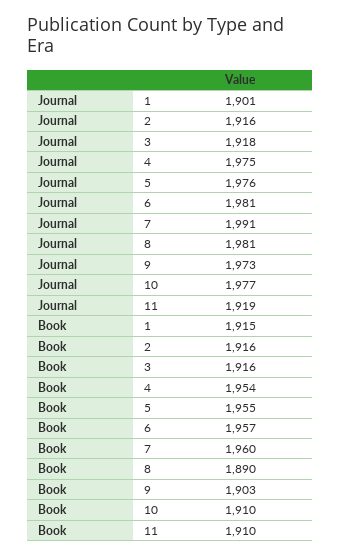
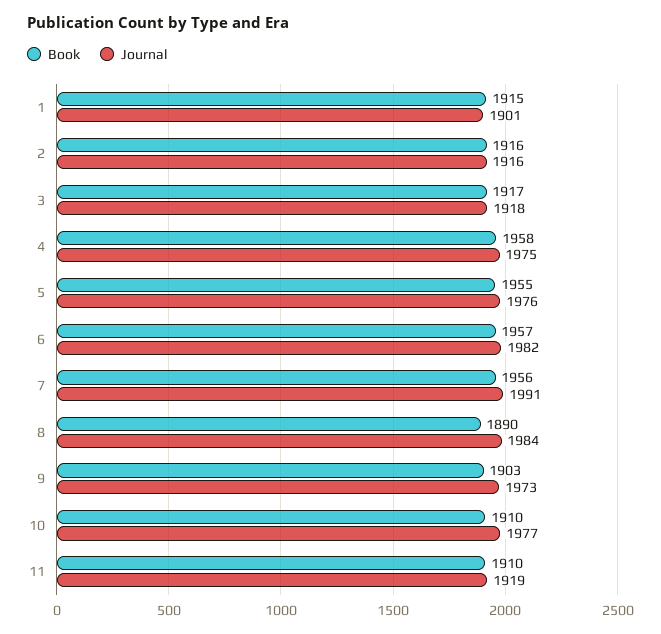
Journal, 6: 1981 -> 1982
Journal, 8: 1981 -> 1984
Book, 3: 1916 -> 1917
Book, 4: 1954 -> 1958
Book, 7: 1960 -> 1956

